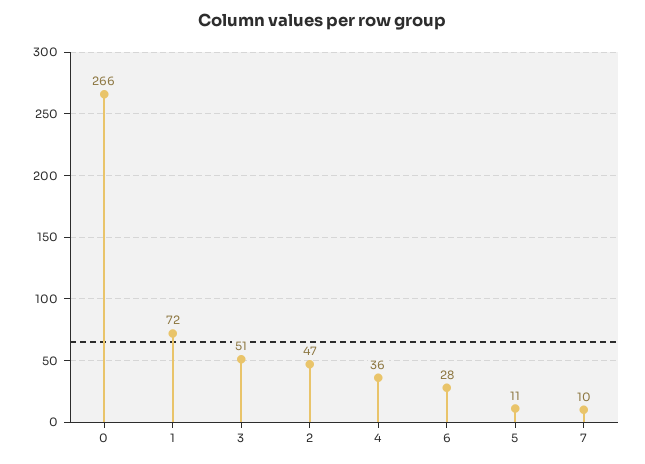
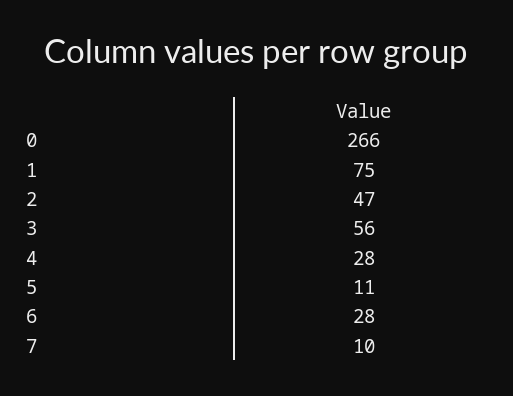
1: 72 -> 75
3: 51 -> 56
4: 36 -> 28

